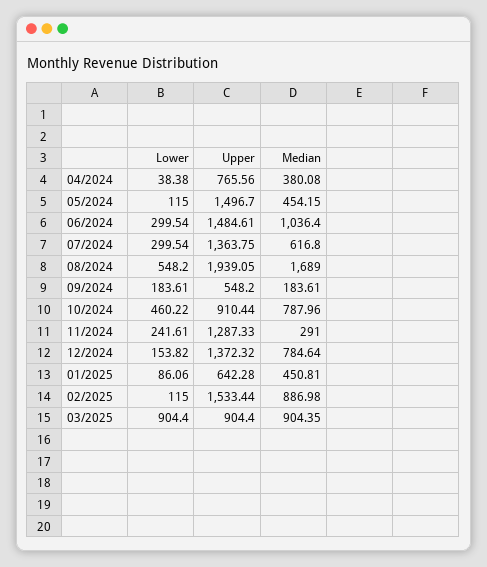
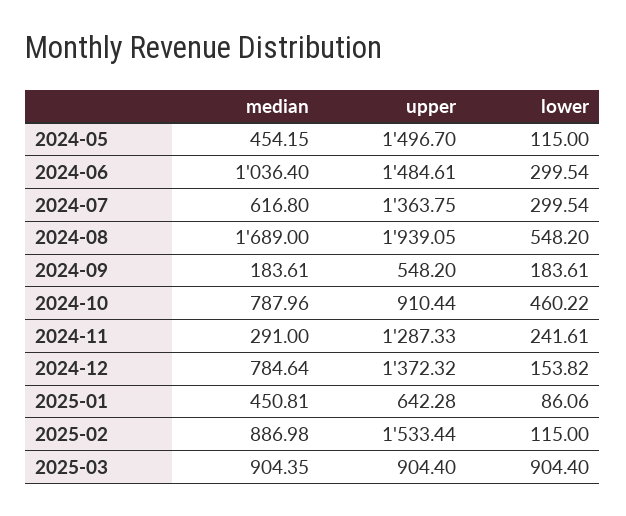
Lower, 04/2024: 38.38 -> none
Upper, 04/2024: 765.56 -> none
Median, 04/2024: 380.08 -> none

